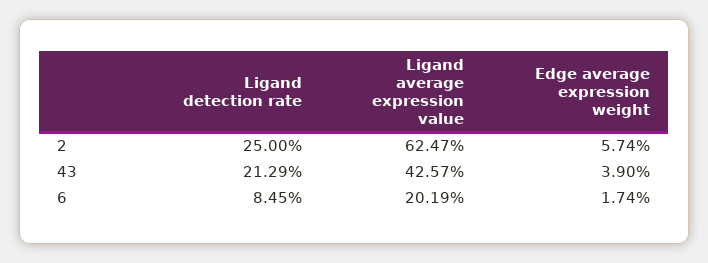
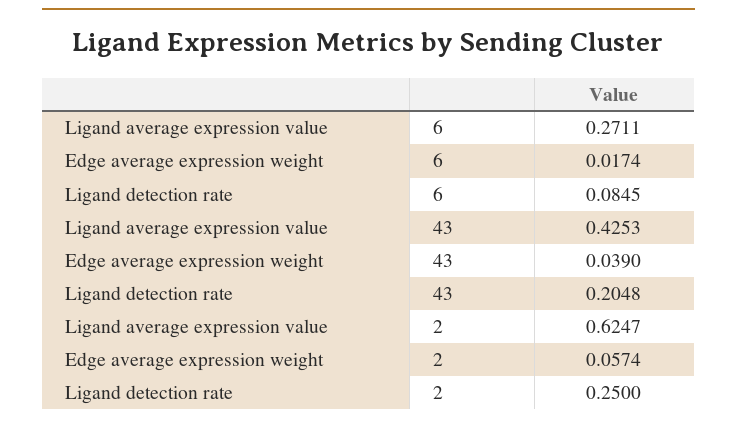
Ligand detection rate, 43: 0.2129 -> 0.2048
Ligand average expression value, 43: 0.4257 -> 0.4253
Ligand average expression value, 6: 0.2019 -> 0.2711

